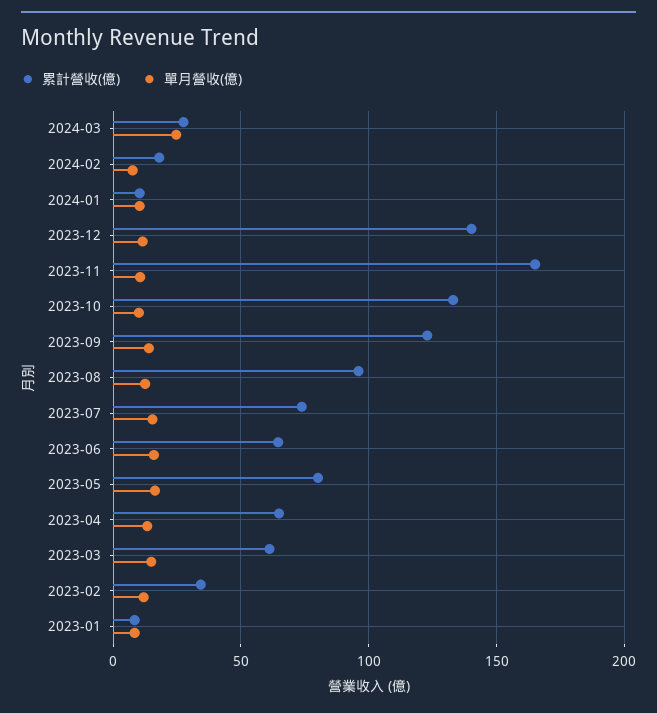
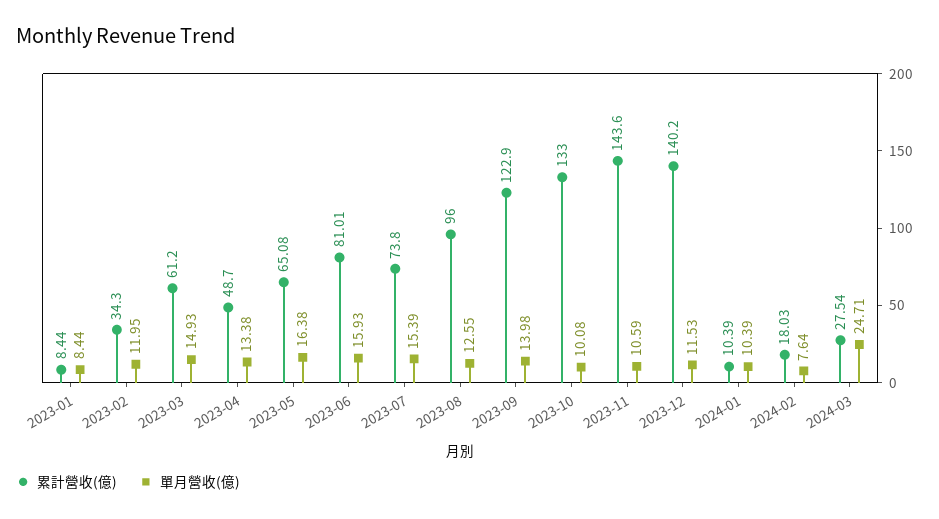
累計營收(億), 2023-11: 165 -> 143.6
累計營收(億), 2023-06: 65 -> 81.01
累計營收(億), 2023-05: 80 -> 65.08
累計營收(億), 2023-04: 65 -> 48.7

